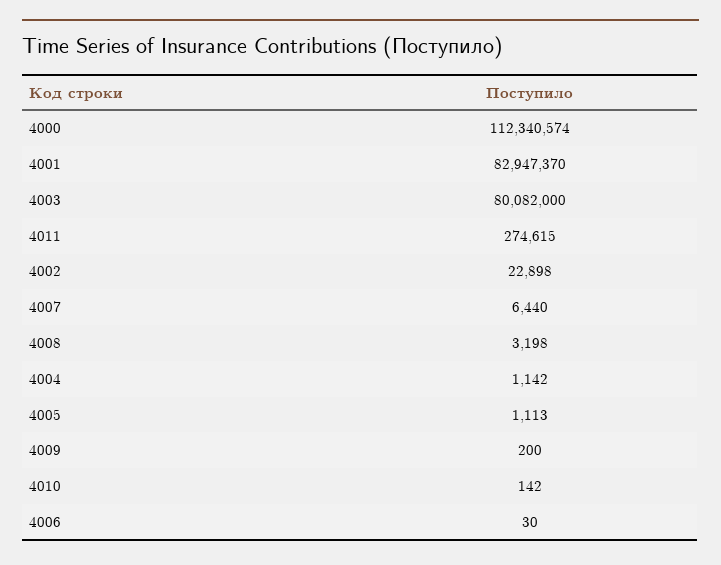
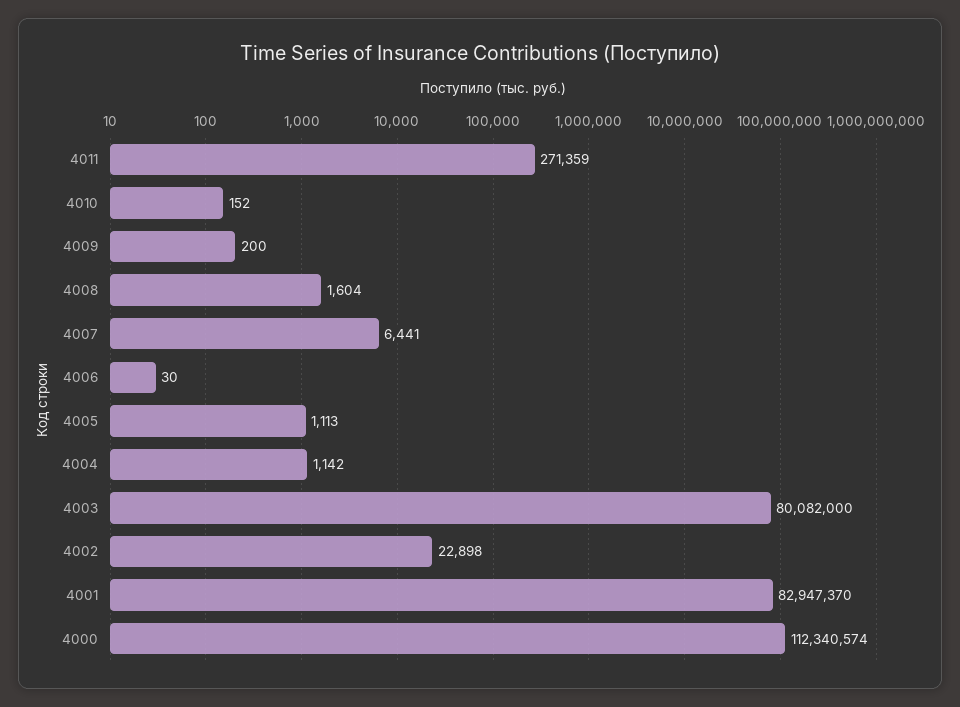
4011: 274615 -> 271359
4007: 6440 -> 6441
4008: 3198 -> 1604
4010: 142 -> 152

